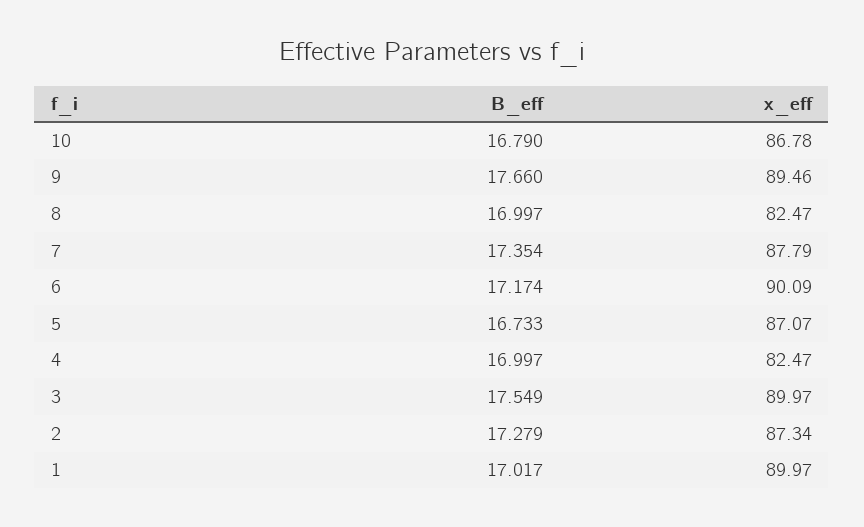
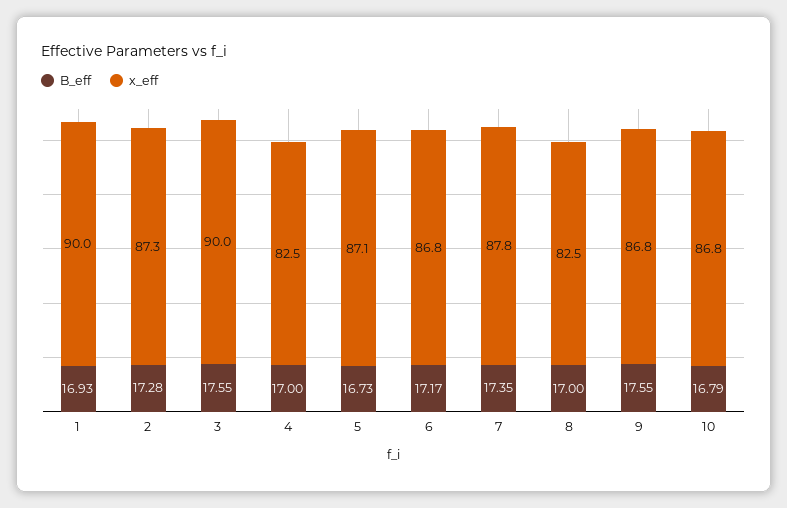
B_eff, 9: 17.66 -> 17.55
x_eff, 9: 89.46 -> 86.8
x_eff, 6: 90.09 -> 86.8
B_eff, 1: 17.017 -> 16.93

